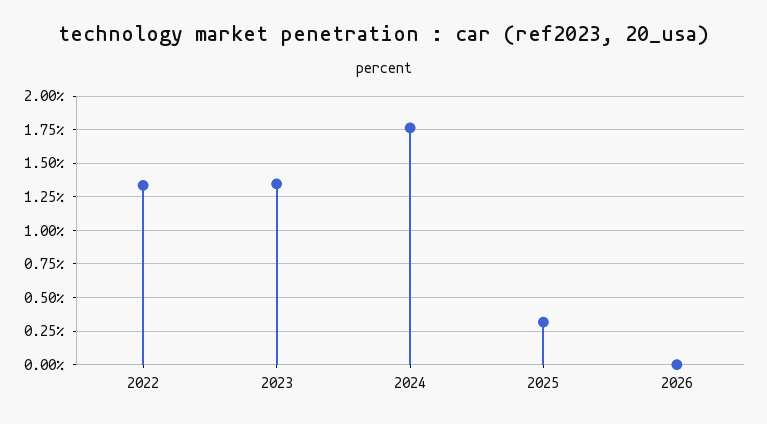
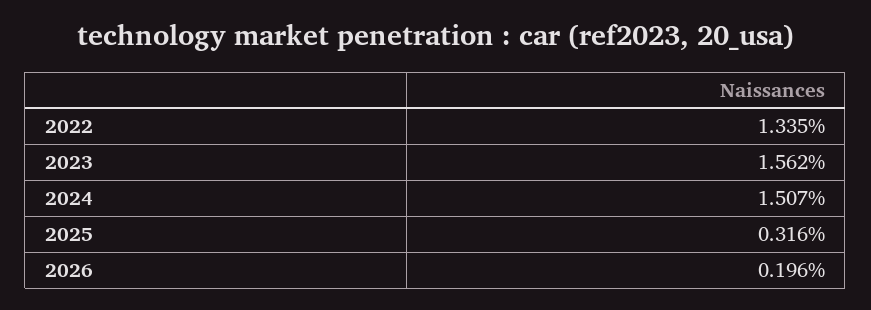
2023: 1.35 -> 1.562
2024: 1.75 -> 1.507
2026: 0 -> 0.196

